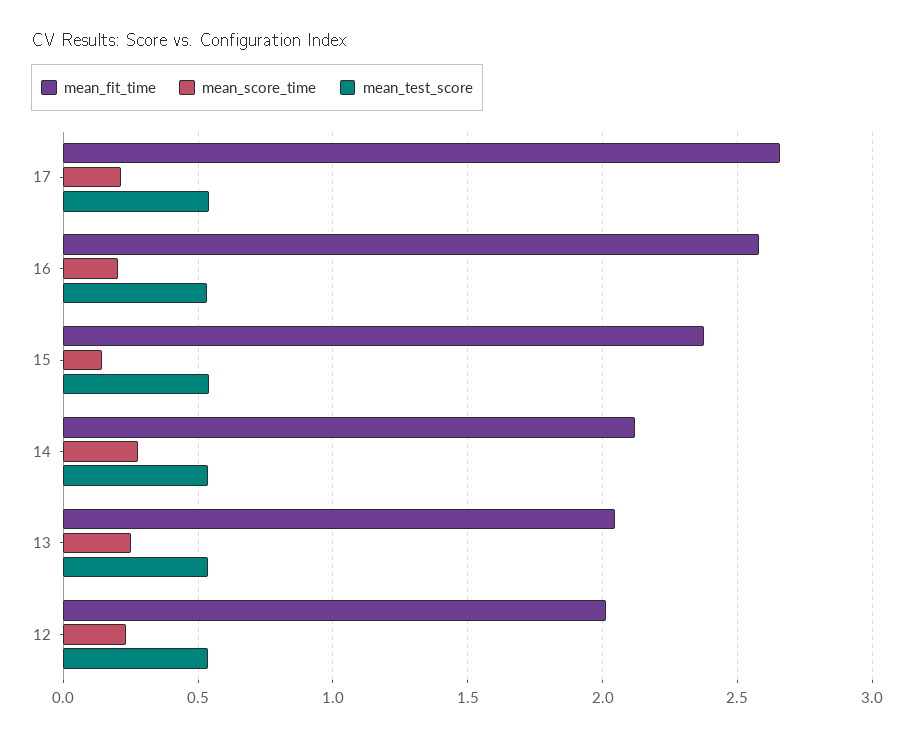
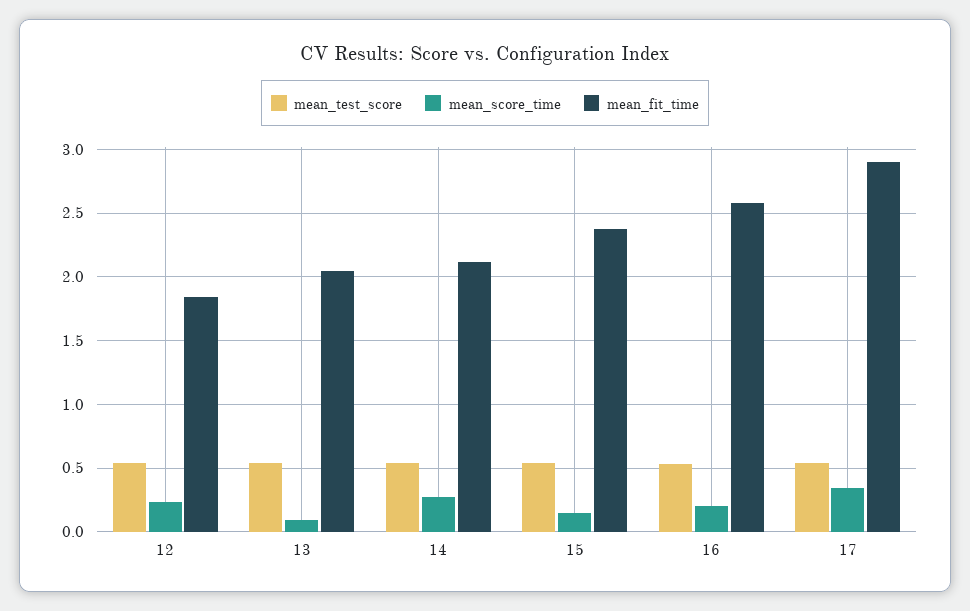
mean_fit_time, 17: 2.65 -> 2.9
mean_score_time, 17: 0.2 -> 0.35
mean_score_time, 13: 0.25 -> 0.1
mean_fit_time, 12: 2 -> 1.85

